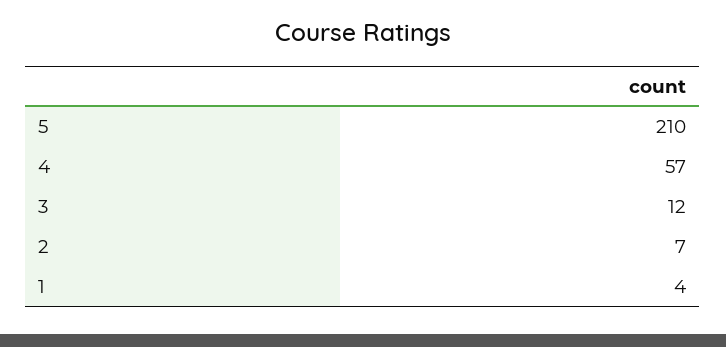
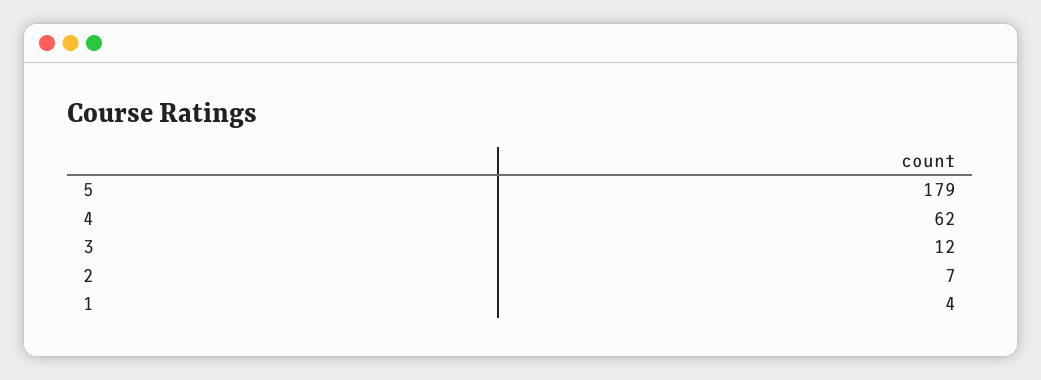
5: 210 -> 179
4: 57 -> 62

